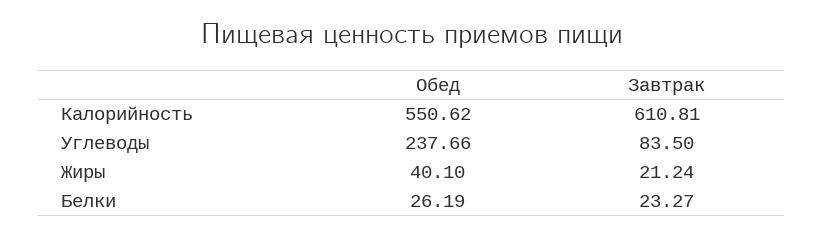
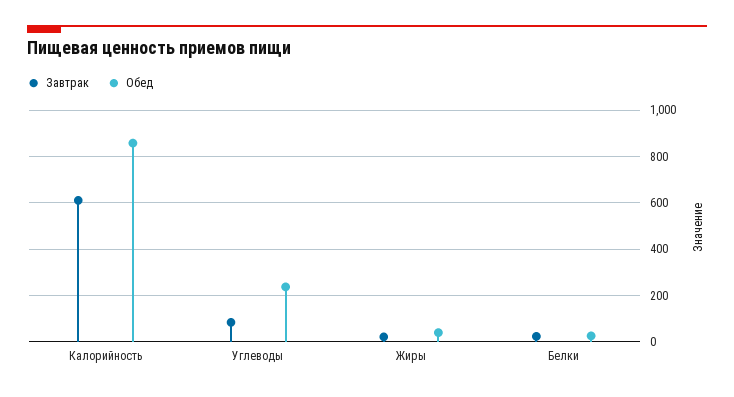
Обед, Калорийность: 550.62 -> 850

